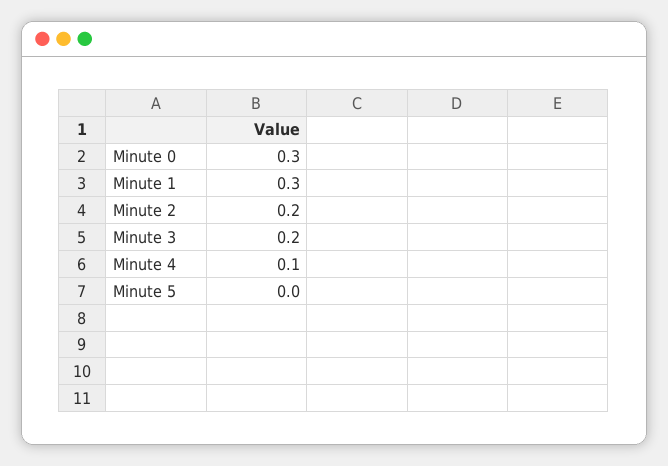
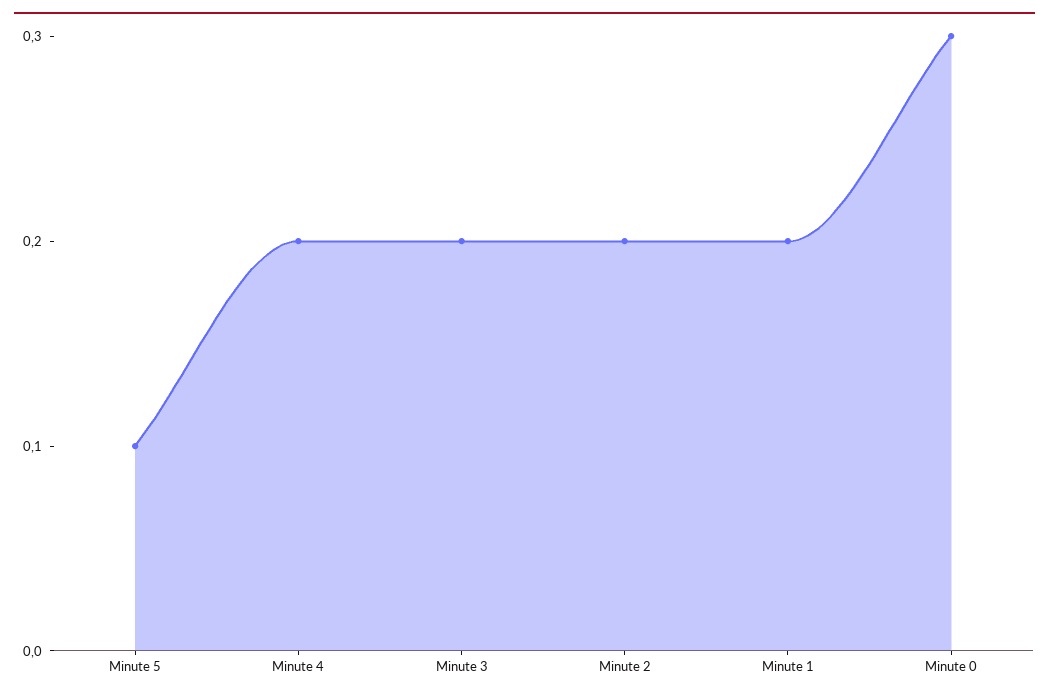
Minute 1: 0.3 -> 0.2
Minute 4: 0.1 -> 0.2
Minute 5: 0 -> 0.1

